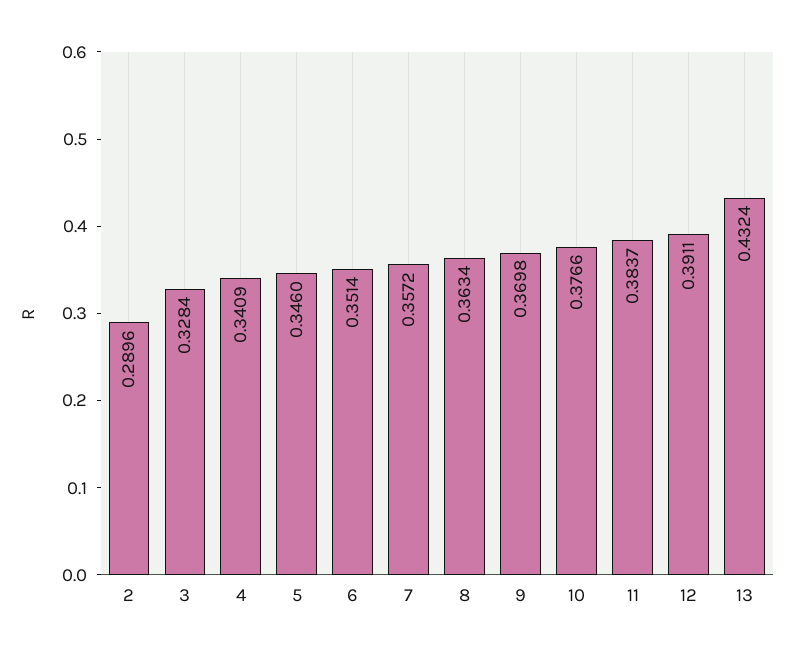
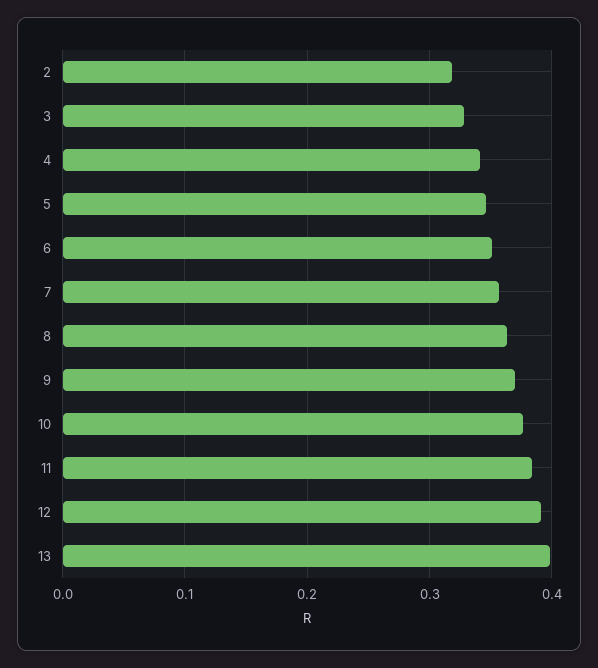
2: 0.2896 -> 0.32
13: 0.4324 -> 0.4

